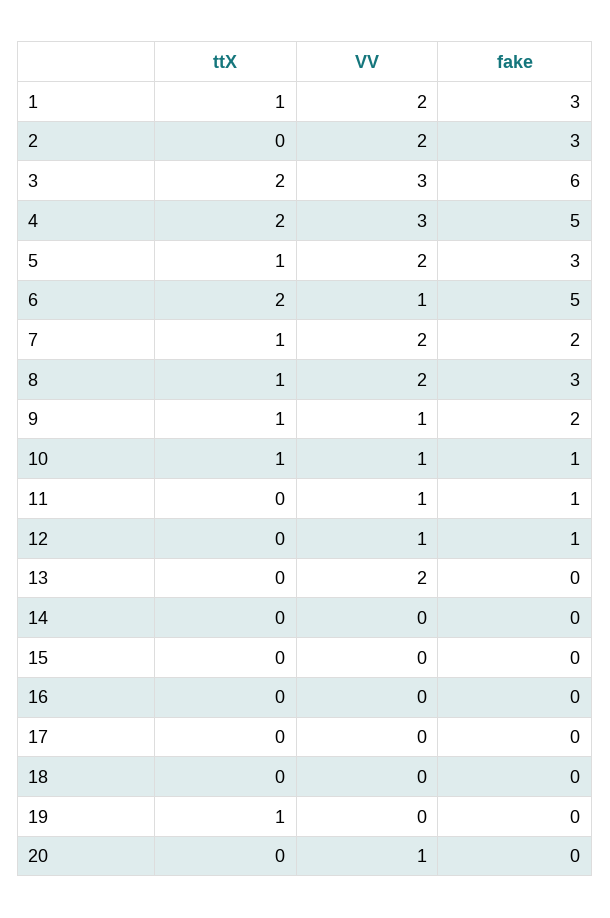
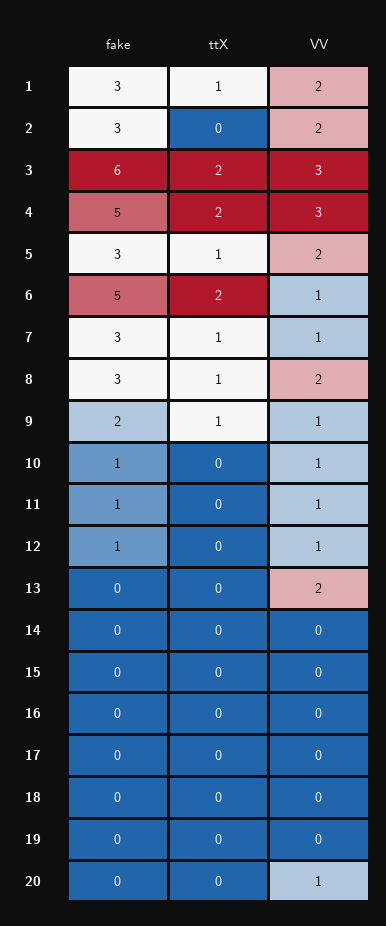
VV, 7: 2 -> 1
fake, 7: 2 -> 3
ttX, 10: 1 -> 0
ttX, 19: 1 -> 0

